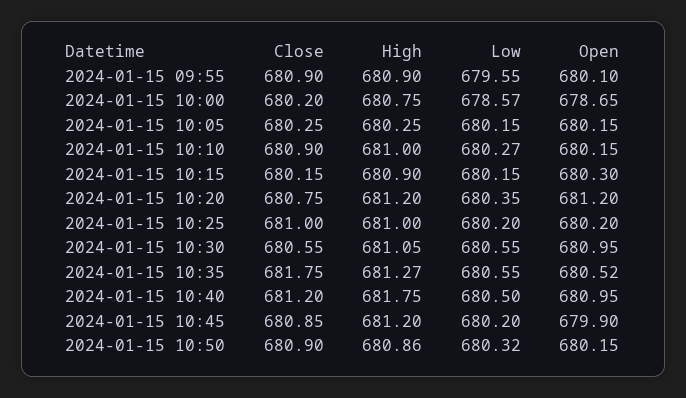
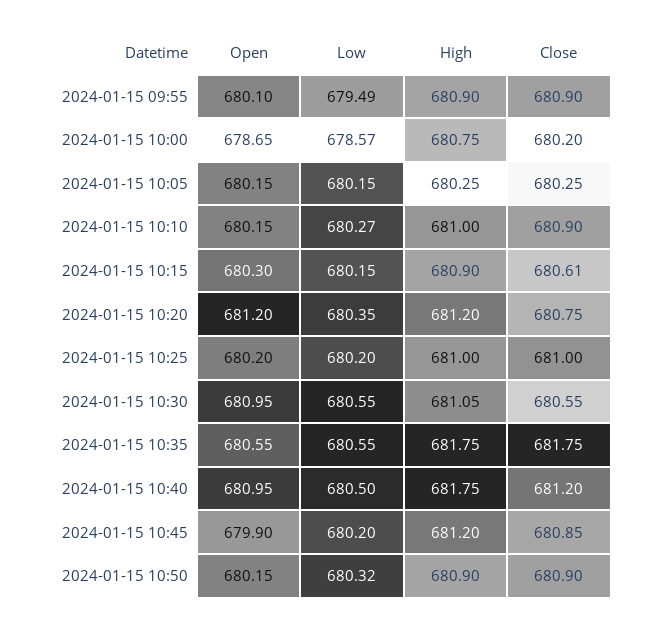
Low, 2024-01-15 09:55: 679.55 -> 679.49
Close, 2024-01-15 10:15: 680.15 -> 680.61
High, 2024-01-15 10:35: 681.27 -> 681.75
Open, 2024-01-15 10:35: 680.52 -> 680.55
High, 2024-01-15 10:50: 680.86 -> 680.9

